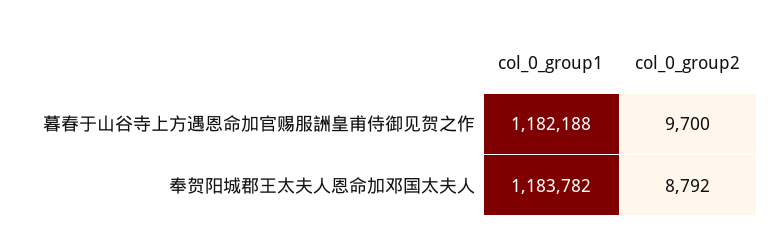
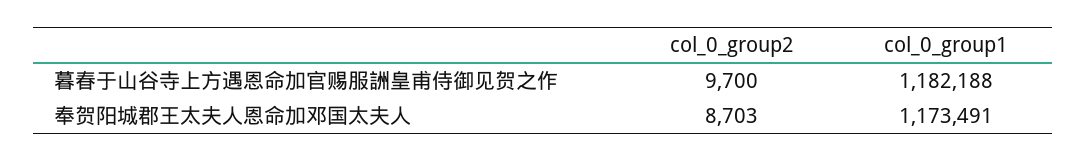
col_0_group1, 奉贺阳城郡王太夫人恩命加邓国太夫人: 1183782 -> 1173491
col_0_group2, 奉贺阳城郡王太夫人恩命加邓国太夫人: 8792 -> 8703

